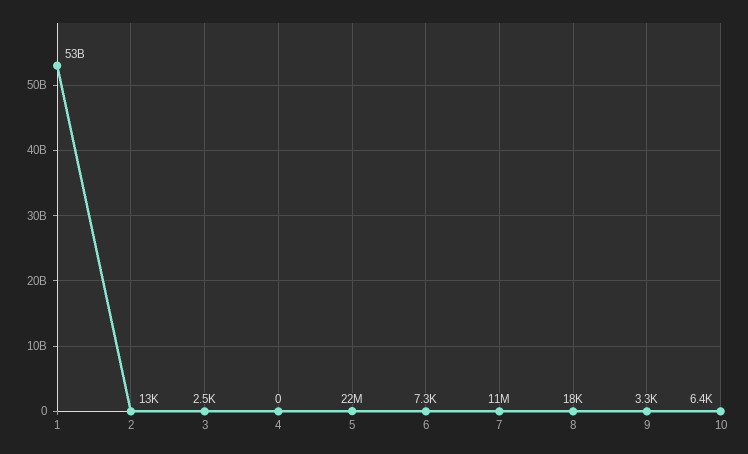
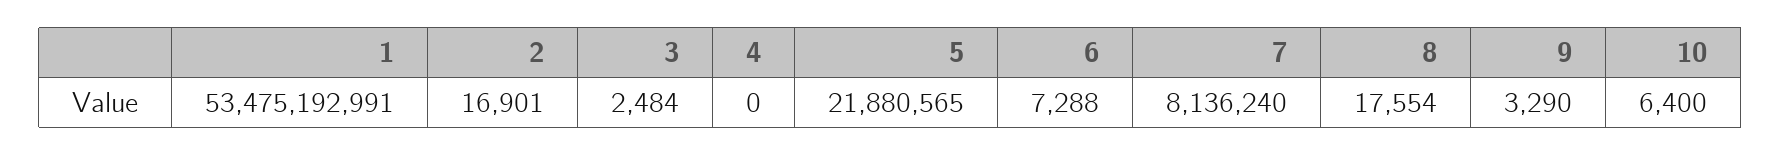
2: 13000 -> 16901
7: 11000000 -> 8136240

